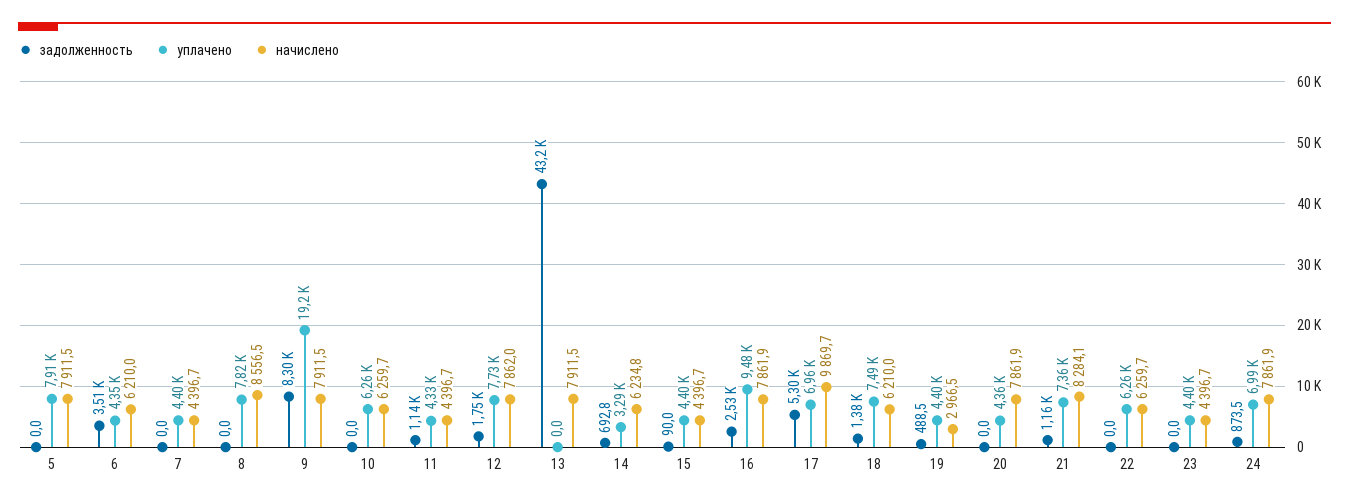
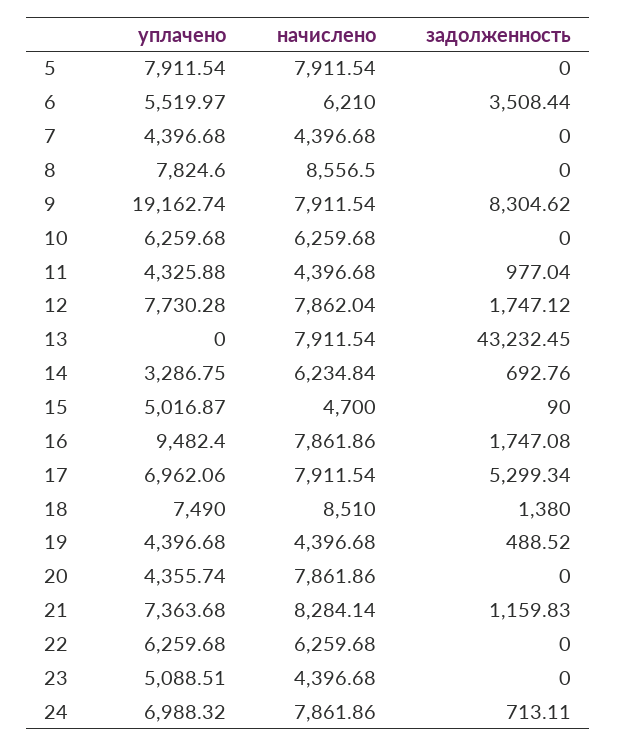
уплачено, 6: 4350 -> 5519.97
задолженность, 11: 1140 -> 977.04
уплачено, 15: 4400 -> 5016.87
начислено, 15: 4396.7 -> 4700
задолженность, 16: 2530 -> 1747.08
начислено, 17: 9869.7 -> 7911.54
начислено, 18: 6210 -> 8510
начислено, 19: 2966.5 -> 4396.68
уплачено, 23: 4400 -> 5088.51
задолженность, 24: 873.5 -> 713.11

